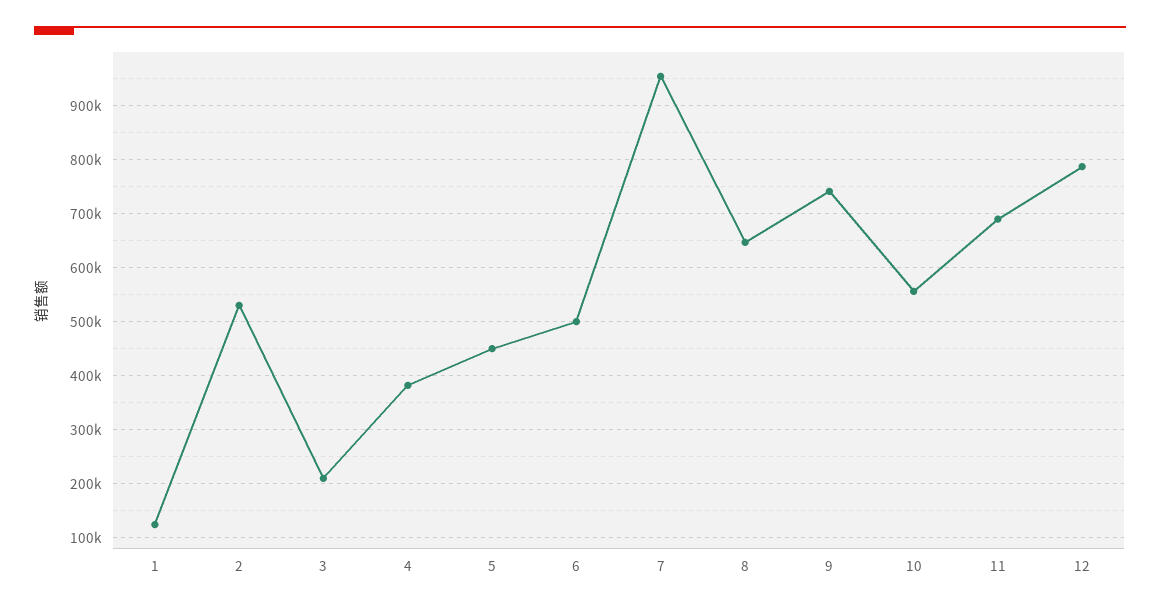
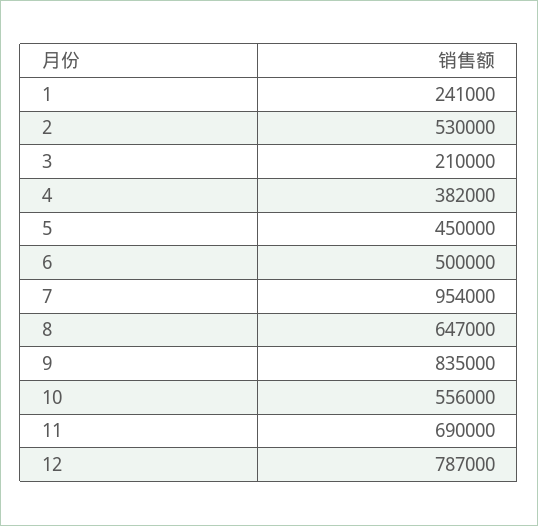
1: 120000 -> 241000
9: 740000 -> 835000

